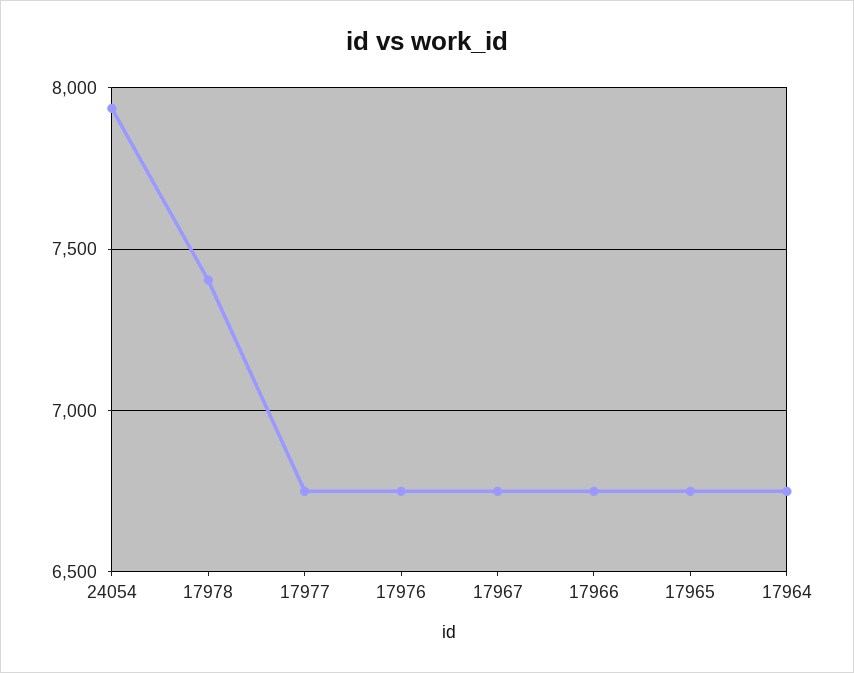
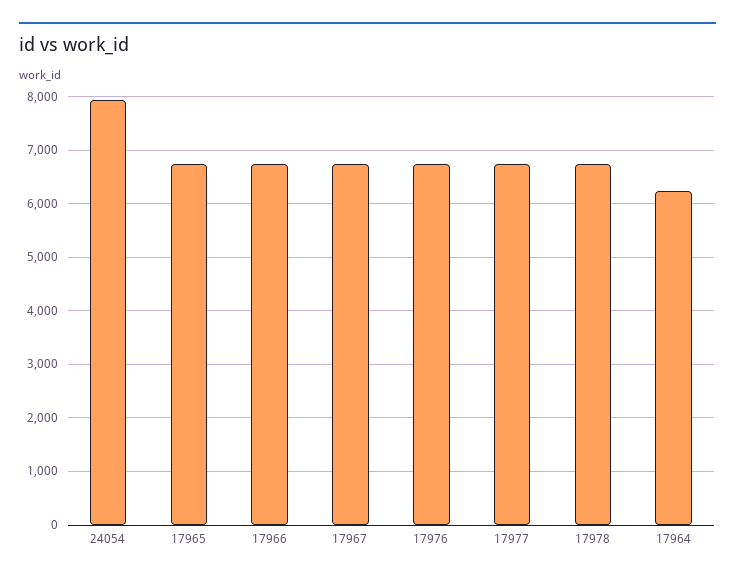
17978: 7400 -> 6800
17964: 6750 -> 6200

